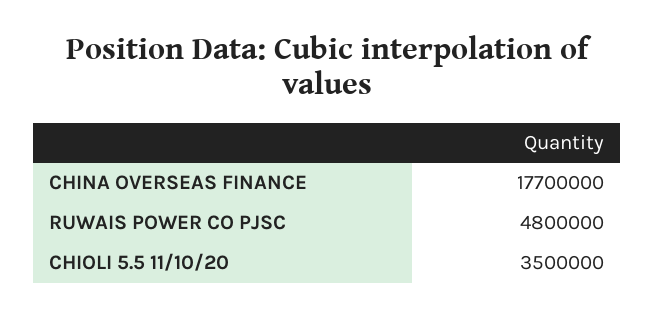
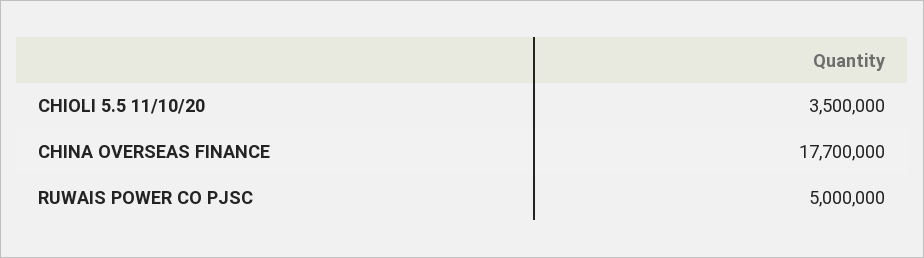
RUWAIS POWER CO PJSC: 4800000 -> 5000000

